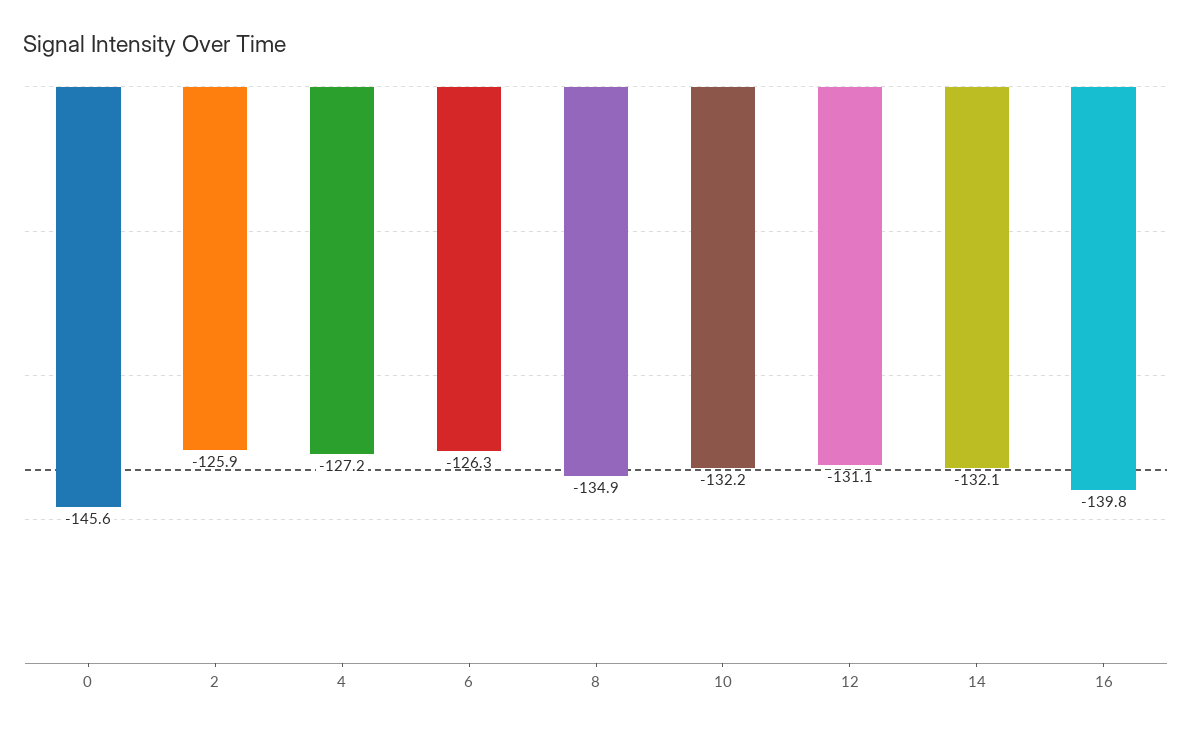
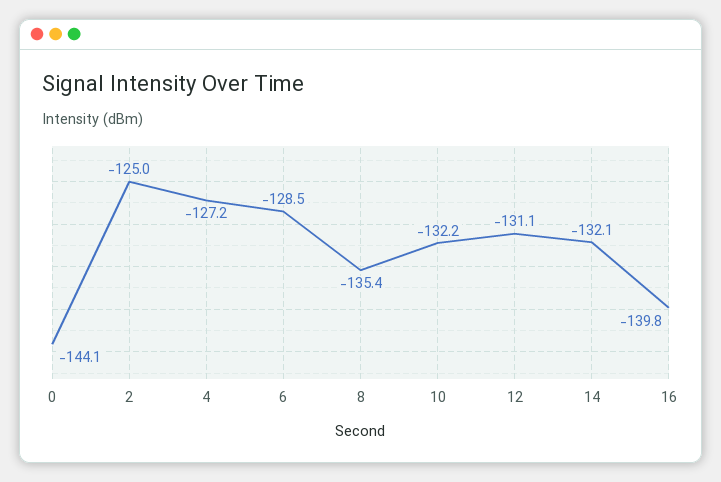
0: -145.6 -> -144.1
2: -125.9 -> -125
6: -126.3 -> -128.5
8: -134.9 -> -135.4

